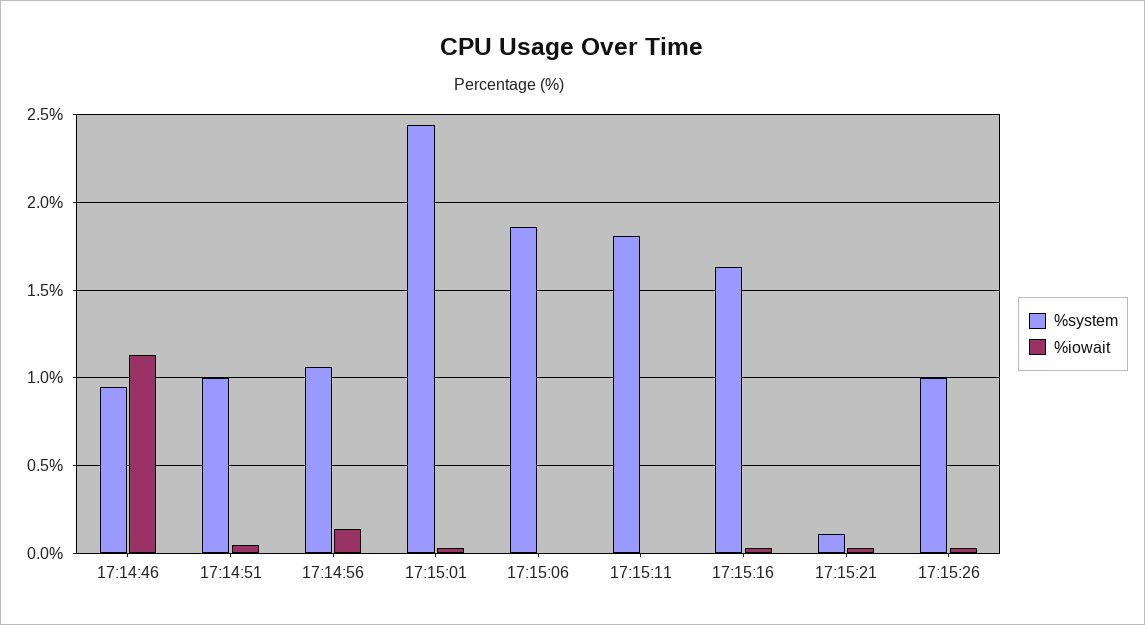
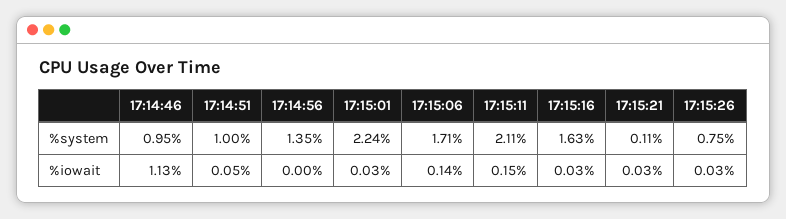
%system, 17:14:56: 1.05 -> 1.35
%iowait, 17:14:56: 0.15 -> 0
%system, 17:15:01: 2.45 -> 2.24
%system, 17:15:06: 1.85 -> 1.71
%iowait, 17:15:06: 0 -> 0.14
%system, 17:15:11: 1.8 -> 2.11
%iowait, 17:15:11: 0 -> 0.15
%system, 17:15:26: 1 -> 0.75

